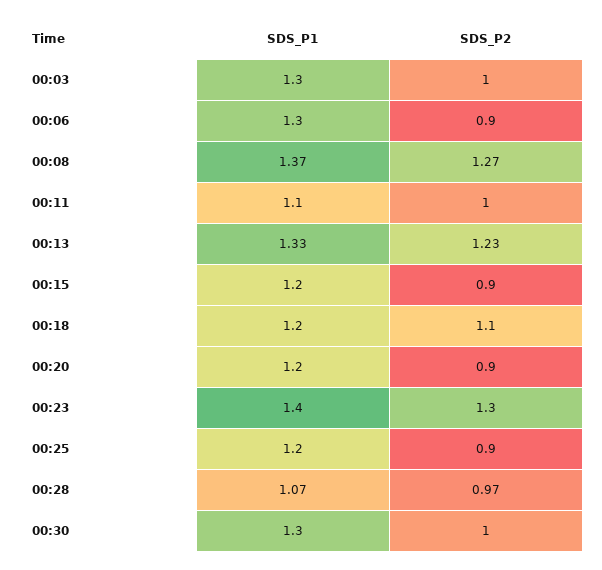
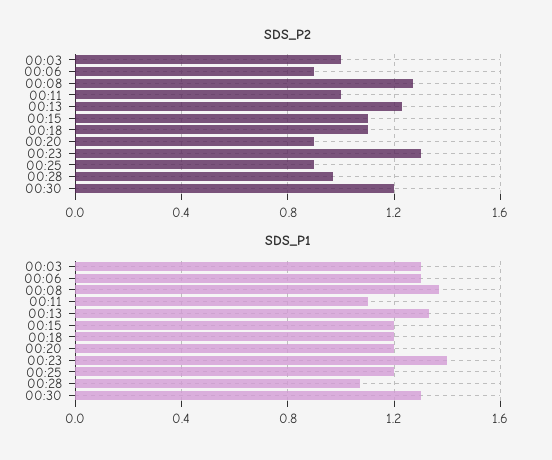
SDS_P2, 00:15: 0.9 -> 1.1
SDS_P2, 00:30: 1 -> 1.2

